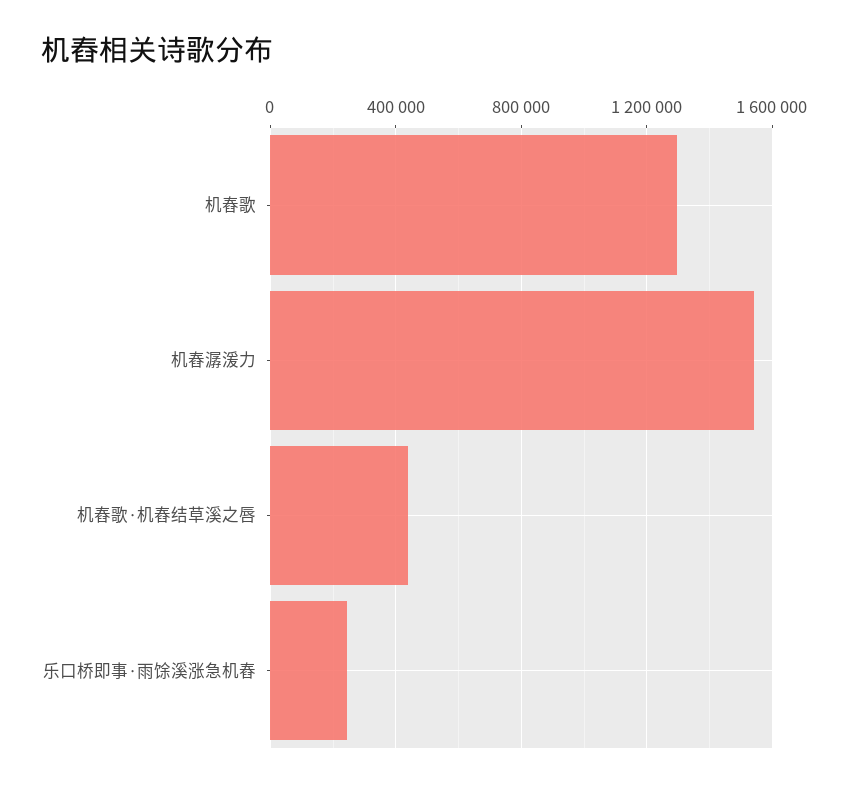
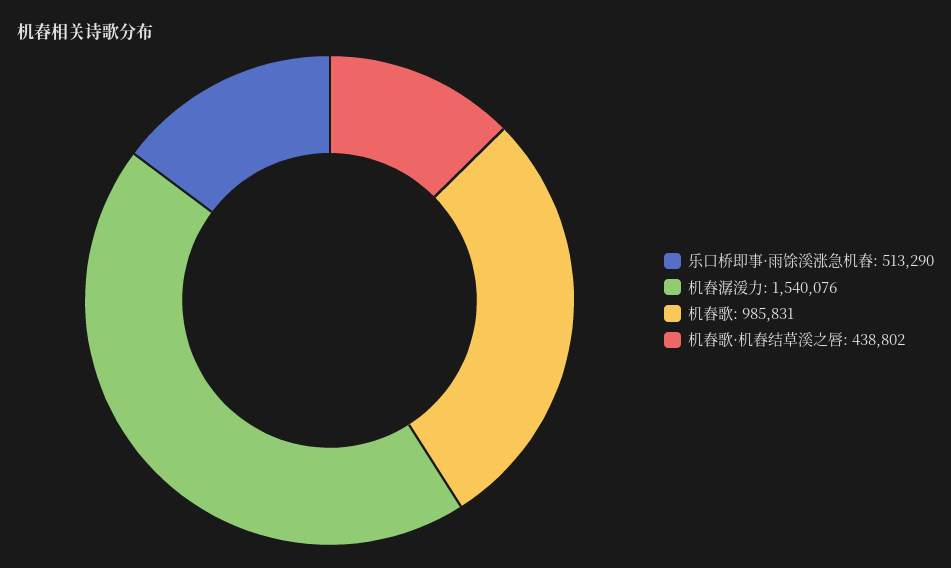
机舂歌: 1300000 -> 985831
乐口桥即事·雨馀溪涨急机舂: 250000 -> 513290

